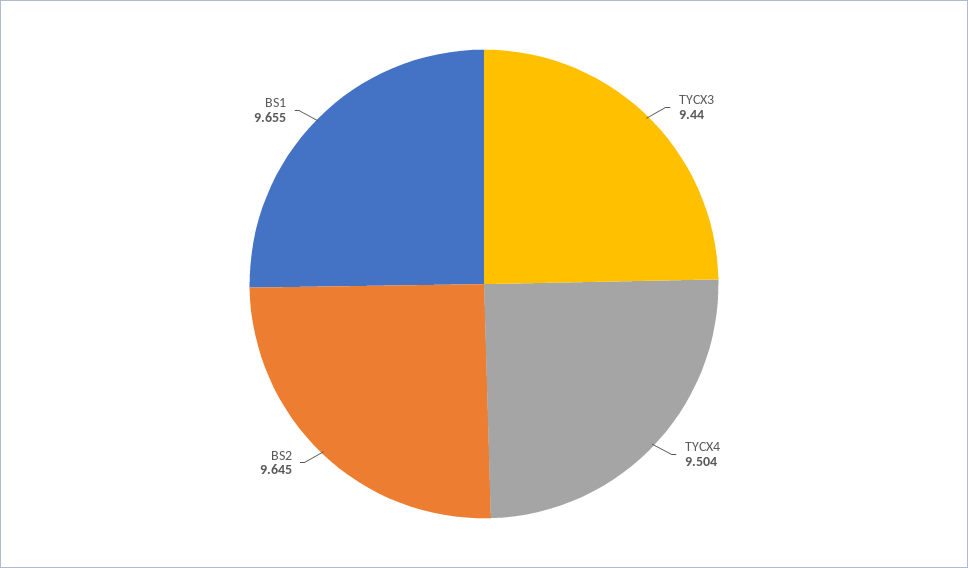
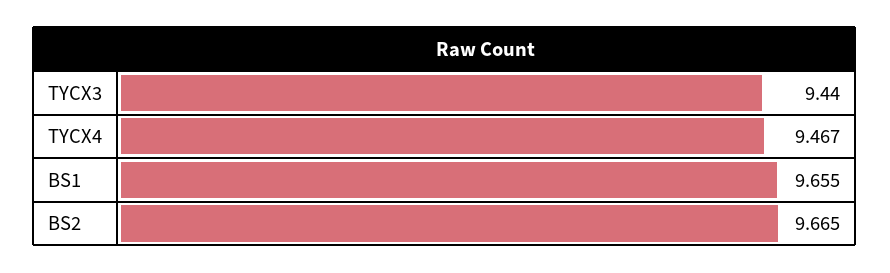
TYCX4: 9.504 -> 9.467
BS2: 9.645 -> 9.665

